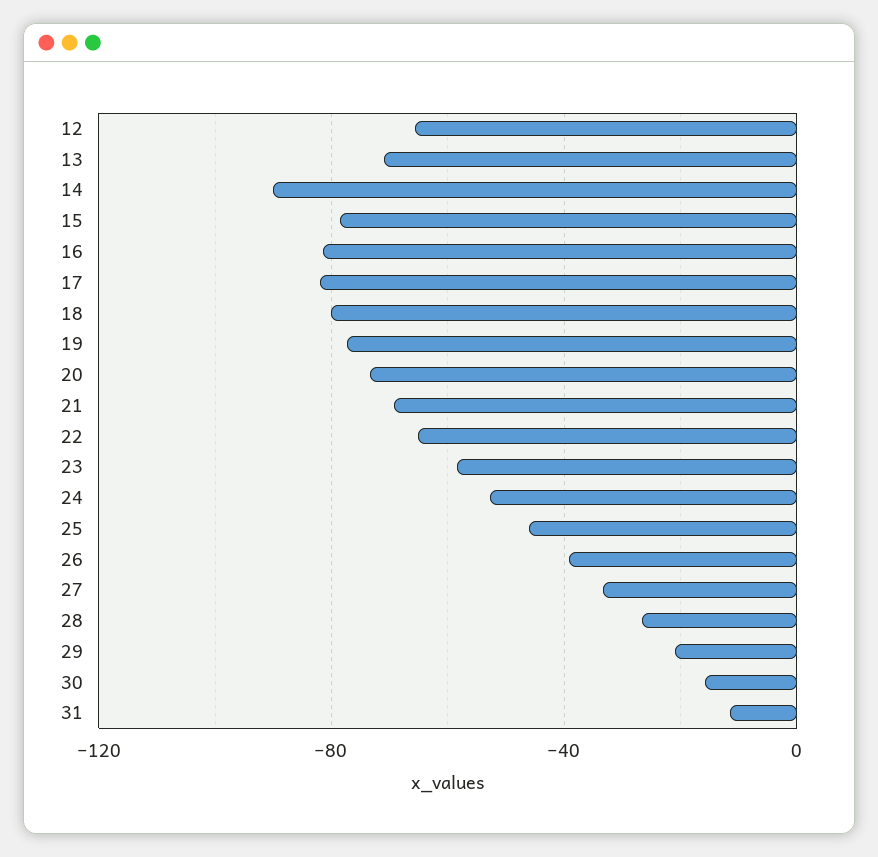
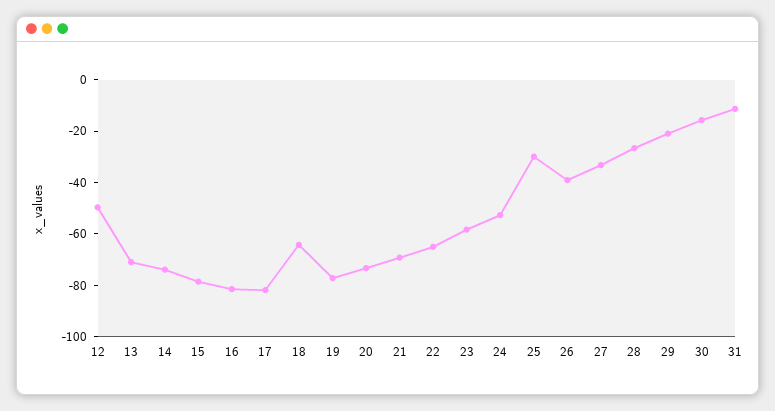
12: -65 -> -50
14: -90 -> -75
18: -80 -> -65
25: -45 -> -30

